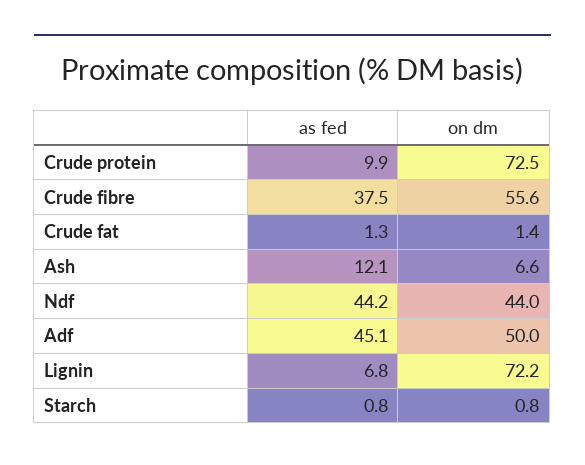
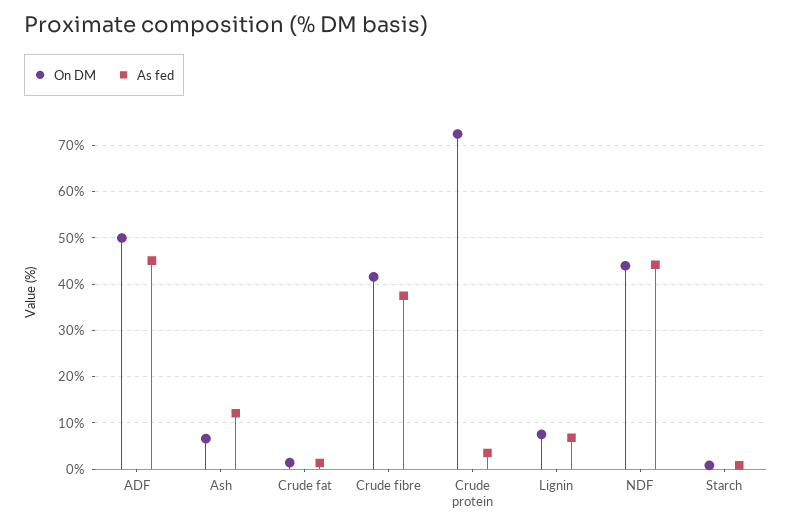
as fed, Crude protein: 9.9 -> 4
on dm, Crude fibre: 55.6 -> 42
on dm, Lignin: 72.2 -> 8

